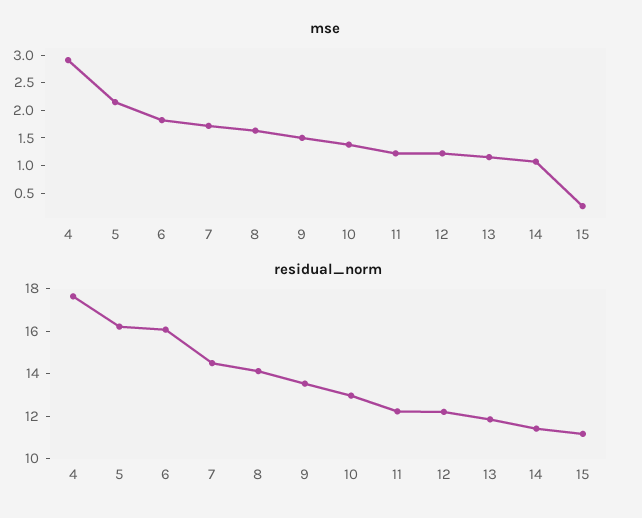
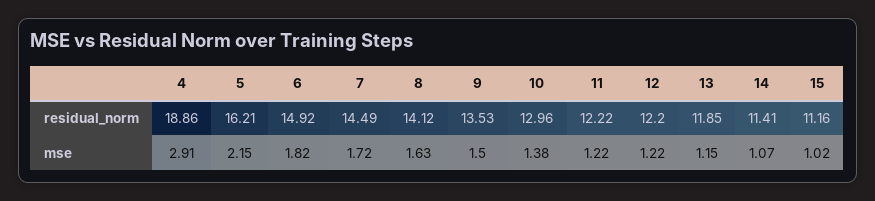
mse, 15: 0.25 -> 1.02
residual_norm, 4: 17.5 -> 18.86
residual_norm, 6: 16 -> 14.92

